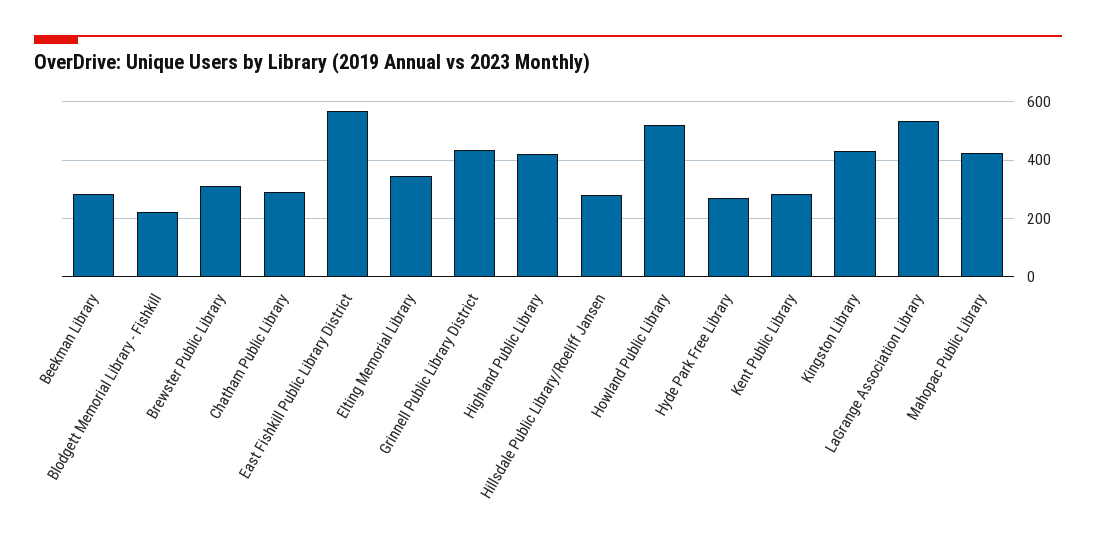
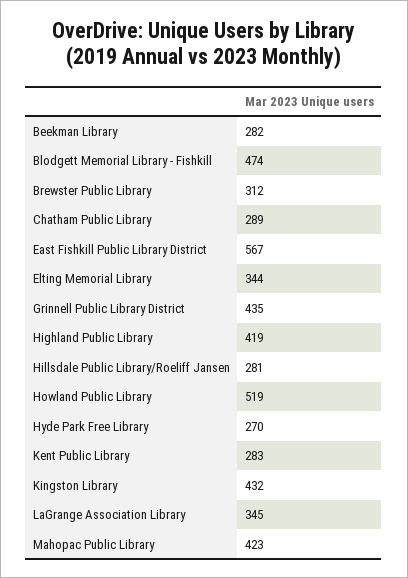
Blodgett Memorial Library - Fishkill: 225 -> 474
LaGrange Association Library: 525 -> 345

